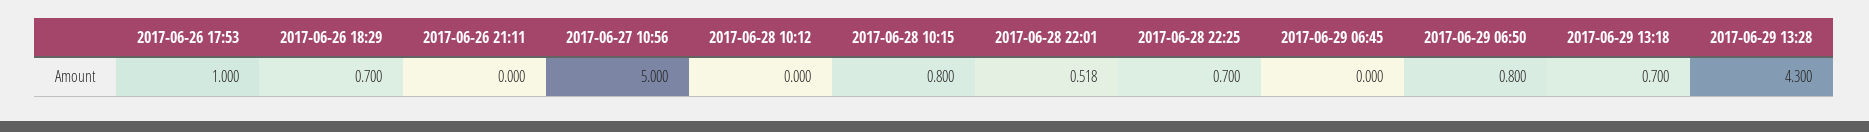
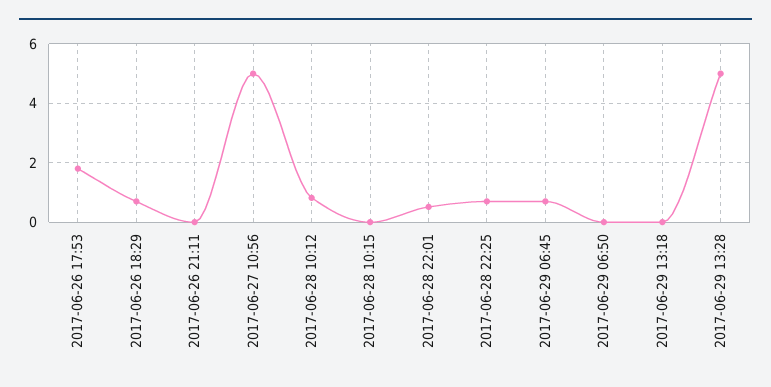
2017-06-26 17:53: 1 -> 1.75
2017-06-28 10:12: 0 -> 0.75
2017-06-28 10:15: 0.8 -> 0
2017-06-29 06:45: 0 -> 0.75
2017-06-29 06:50: 0.8 -> 0
2017-06-29 13:18: 0.7 -> 0
2017-06-29 13:28: 4.3 -> 5

